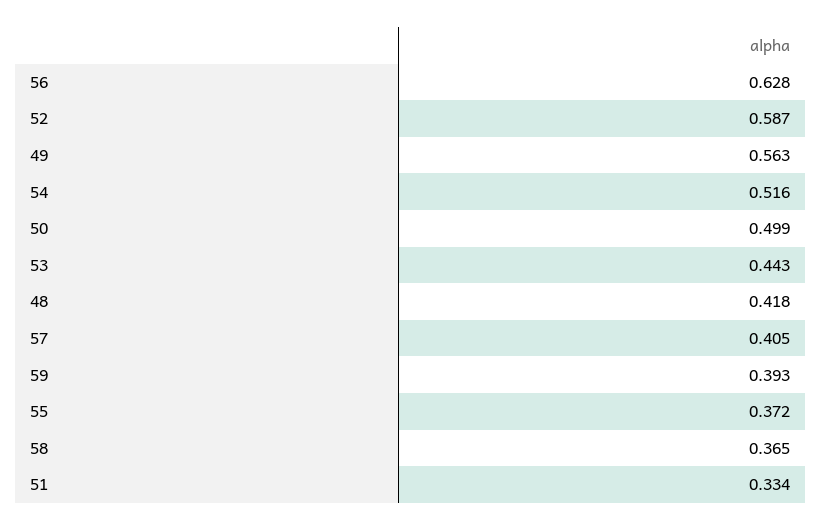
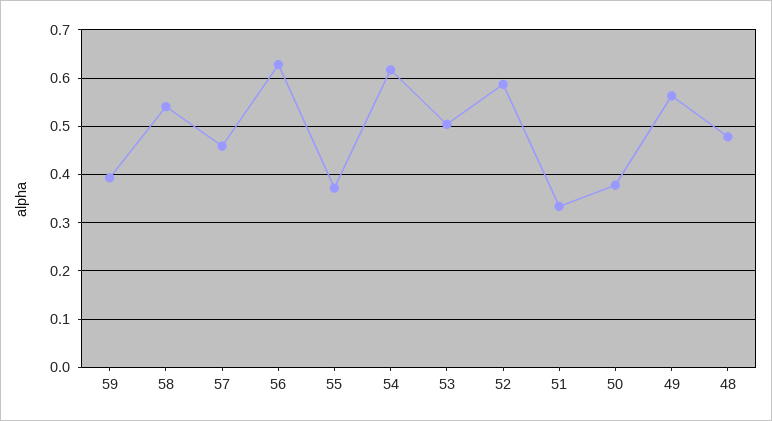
54: 0.516 -> 0.62
50: 0.499 -> 0.38
53: 0.443 -> 0.5
48: 0.418 -> 0.48
57: 0.405 -> 0.46
58: 0.365 -> 0.54

